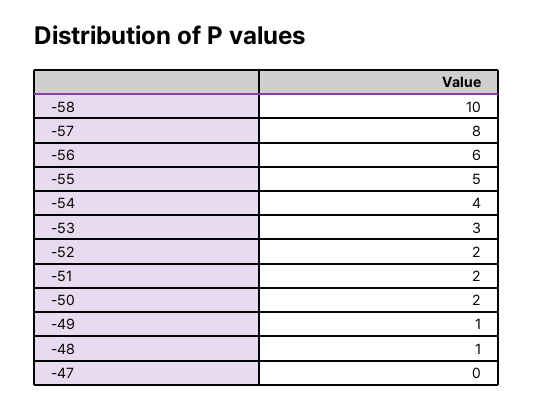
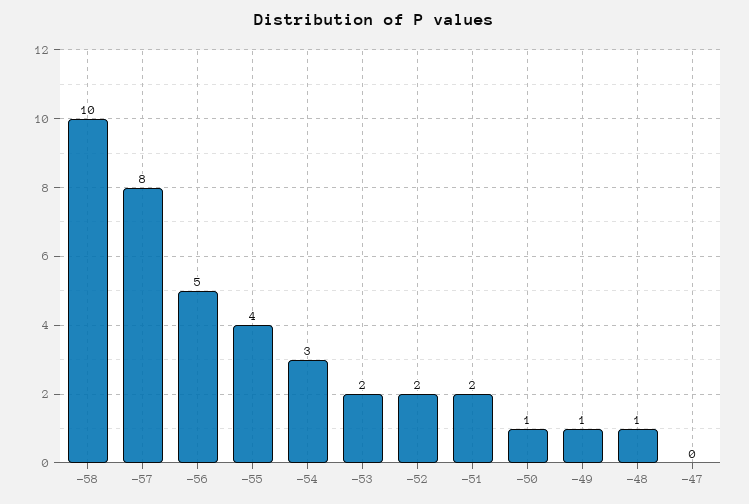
-56: 6 -> 5
-55: 5 -> 4
-54: 4 -> 3
-53: 3 -> 2
-50: 2 -> 1

